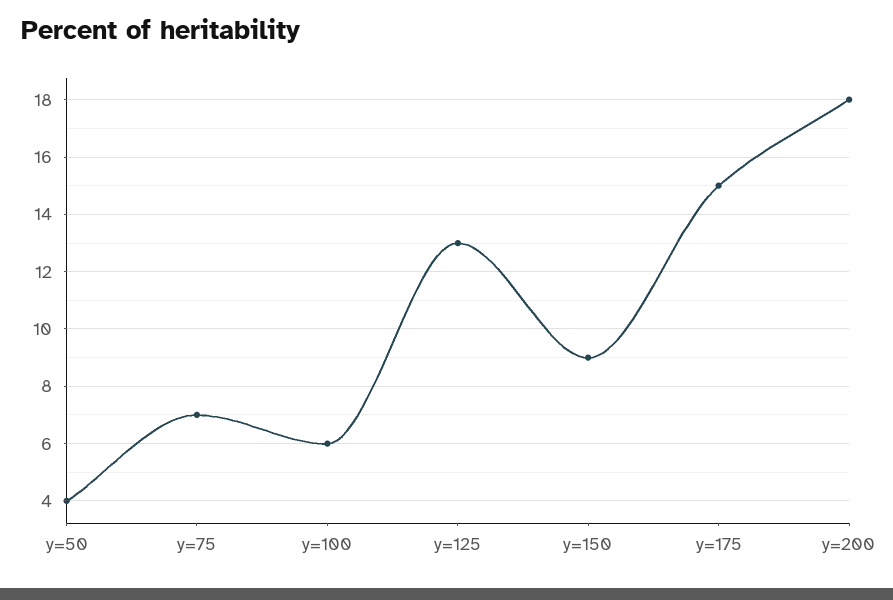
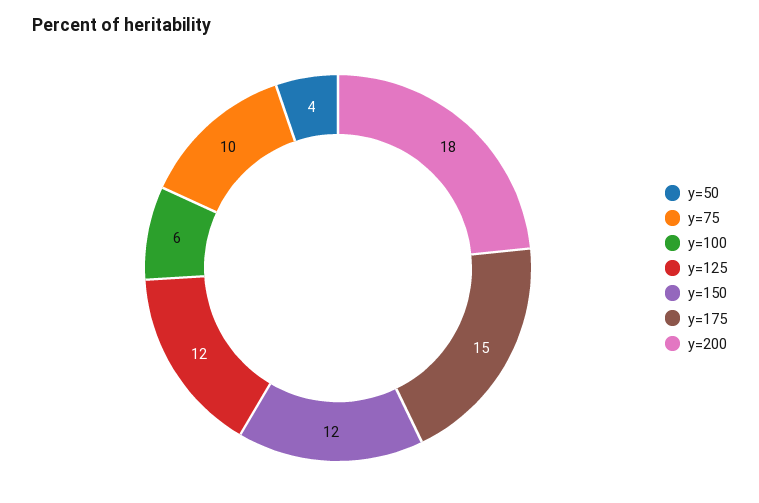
y=75: 7 -> 10
y=125: 13 -> 12
y=150: 9 -> 12

